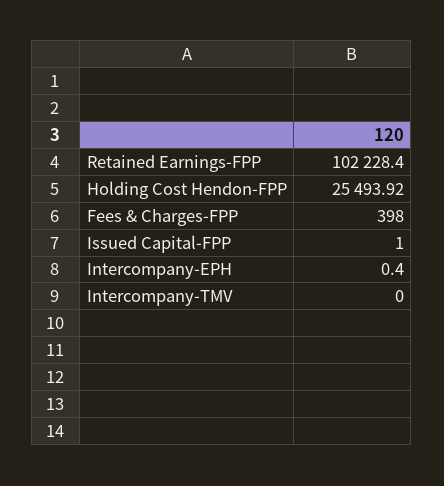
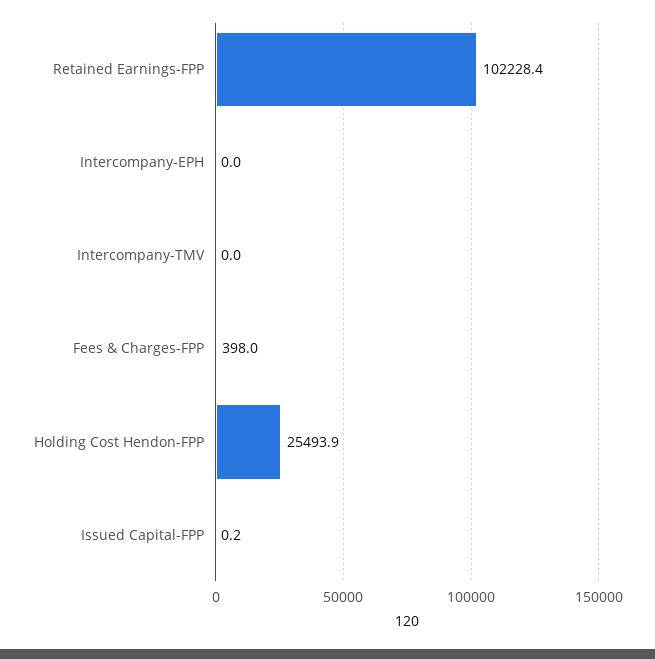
Issued Capital-FPP: 1 -> 0.2
Intercompany-EPH: 0.4 -> 0

